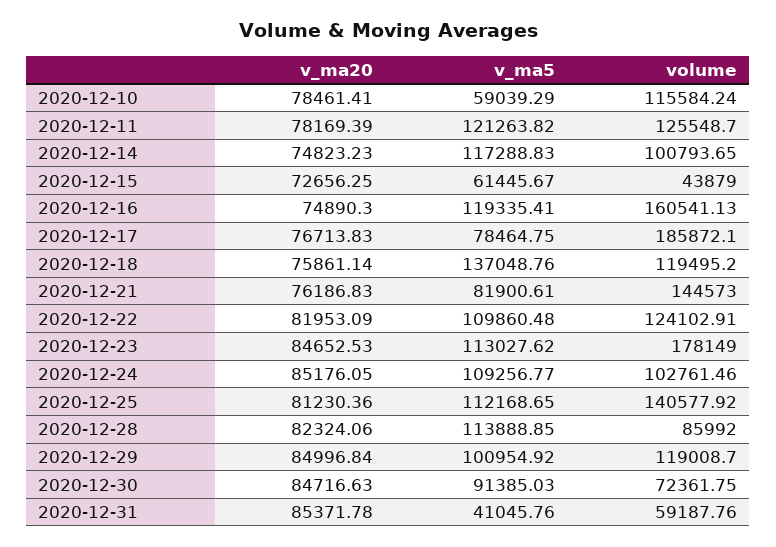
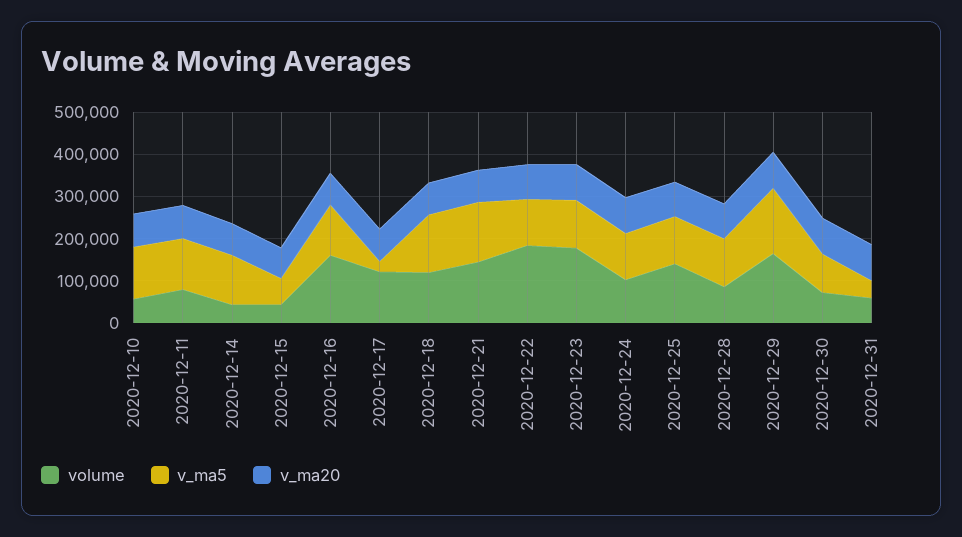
v_ma5, 2020-12-10: 59039.29 -> 120000
volume, 2020-12-10: 115584.24 -> 60000
volume, 2020-12-11: 125548.7 -> 80000
volume, 2020-12-14: 100793.65 -> 40000
v_ma5, 2020-12-17: 78464.75 -> 20000
volume, 2020-12-17: 185872.1 -> 120000
v_ma5, 2020-12-21: 81900.61 -> 140000
volume, 2020-12-22: 124102.91 -> 180000
v_ma5, 2020-12-29: 100954.92 -> 160000
volume, 2020-12-29: 119008.7 -> 160000

